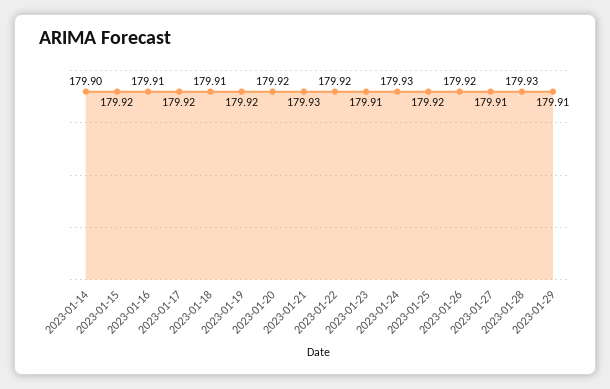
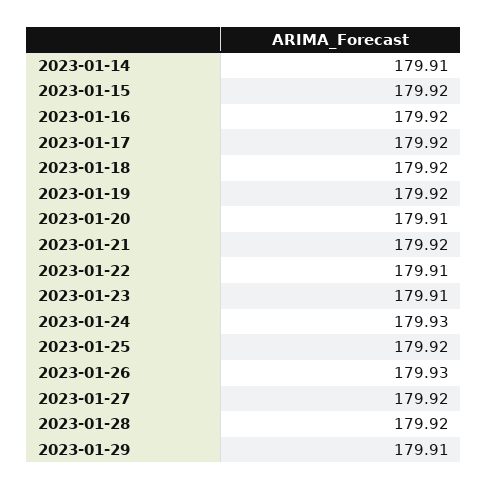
2023-01-14: 179.9 -> 179.91
2023-01-16: 179.91 -> 179.92
2023-01-18: 179.91 -> 179.92
2023-01-20: 179.92 -> 179.91
2023-01-21: 179.93 -> 179.92
2023-01-22: 179.92 -> 179.91
2023-01-26: 179.92 -> 179.93
2023-01-27: 179.91 -> 179.92
2023-01-28: 179.93 -> 179.92

